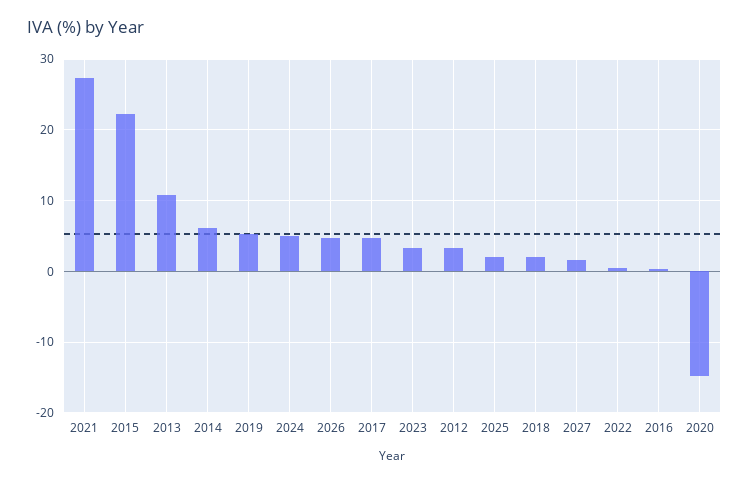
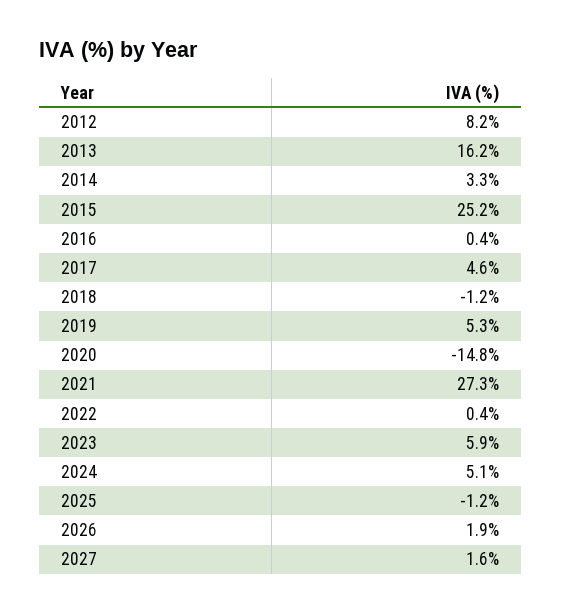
2015: 22 -> 25.2
2013: 11 -> 16.2
2014: 6 -> 3.3
2026: 5 -> 1.9
2023: 3 -> 5.9
2012: 3 -> 8.2
2025: 2 -> -1.2
2018: 2 -> -1.2

